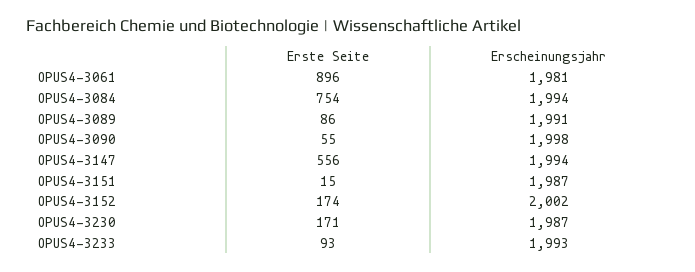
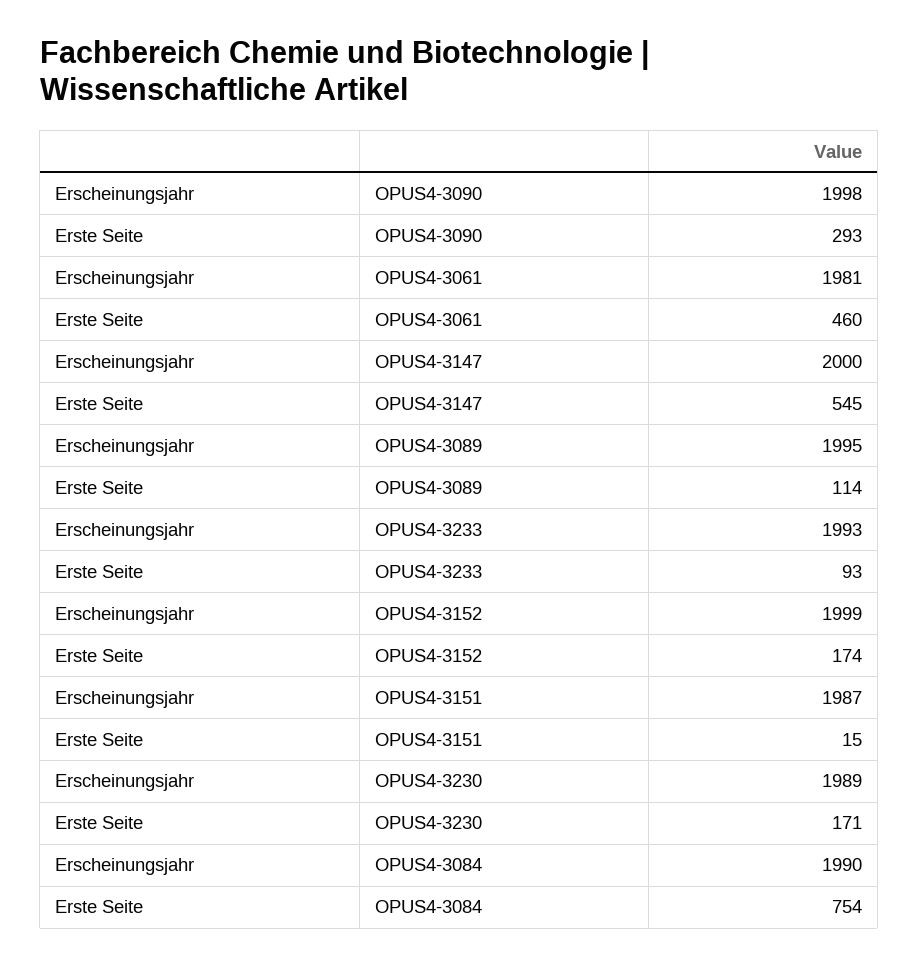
Erste Seite, OPUS4-3061: 896 -> 460
Erscheinungsjahr, OPUS4-3084: 1994 -> 1990
Erste Seite, OPUS4-3089: 86 -> 114
Erscheinungsjahr, OPUS4-3089: 1991 -> 1995
Erste Seite, OPUS4-3090: 55 -> 293
Erste Seite, OPUS4-3147: 556 -> 545
Erscheinungsjahr, OPUS4-3147: 1994 -> 2000
Erscheinungsjahr, OPUS4-3152: 2002 -> 1999
Erscheinungsjahr, OPUS4-3230: 1987 -> 1989

